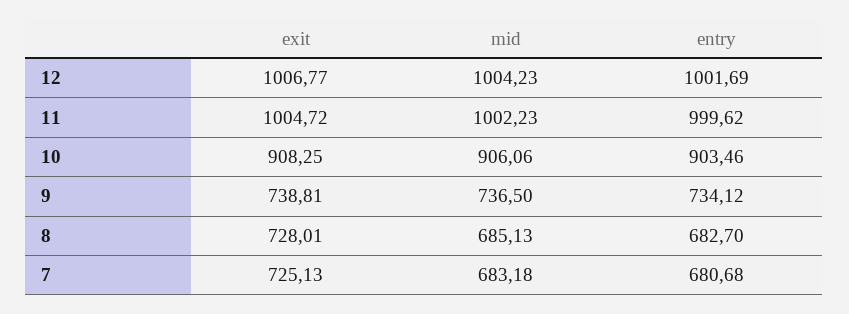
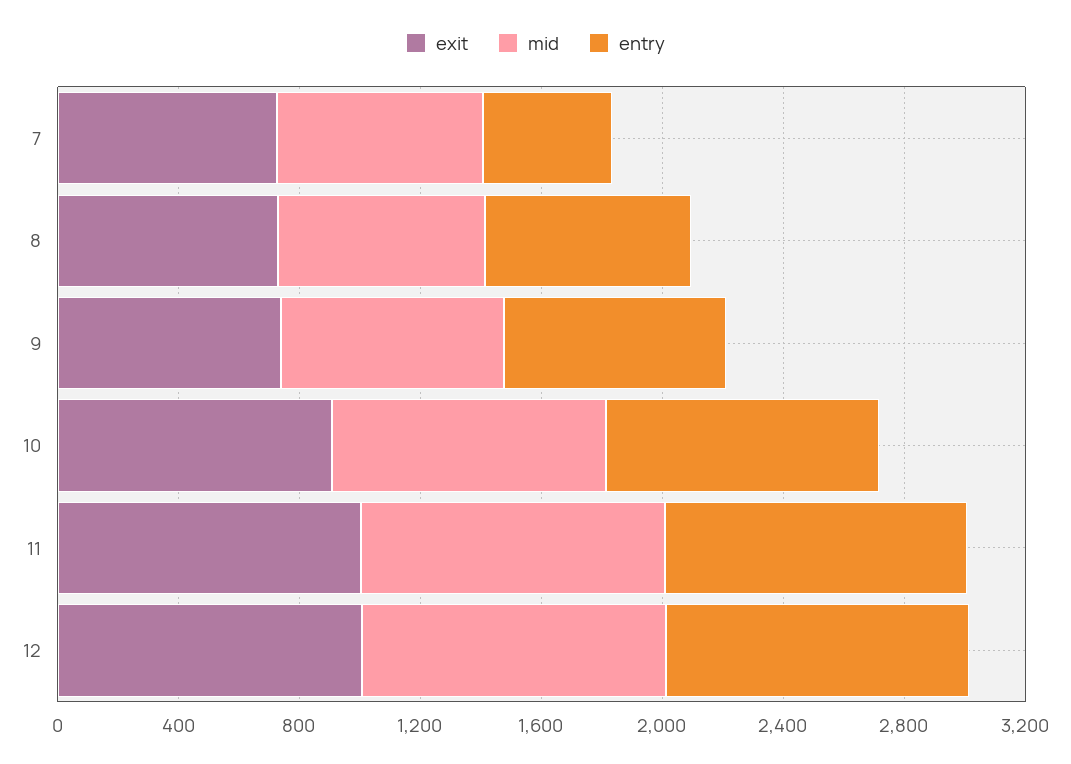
entry, 7: 680.68 -> 400

